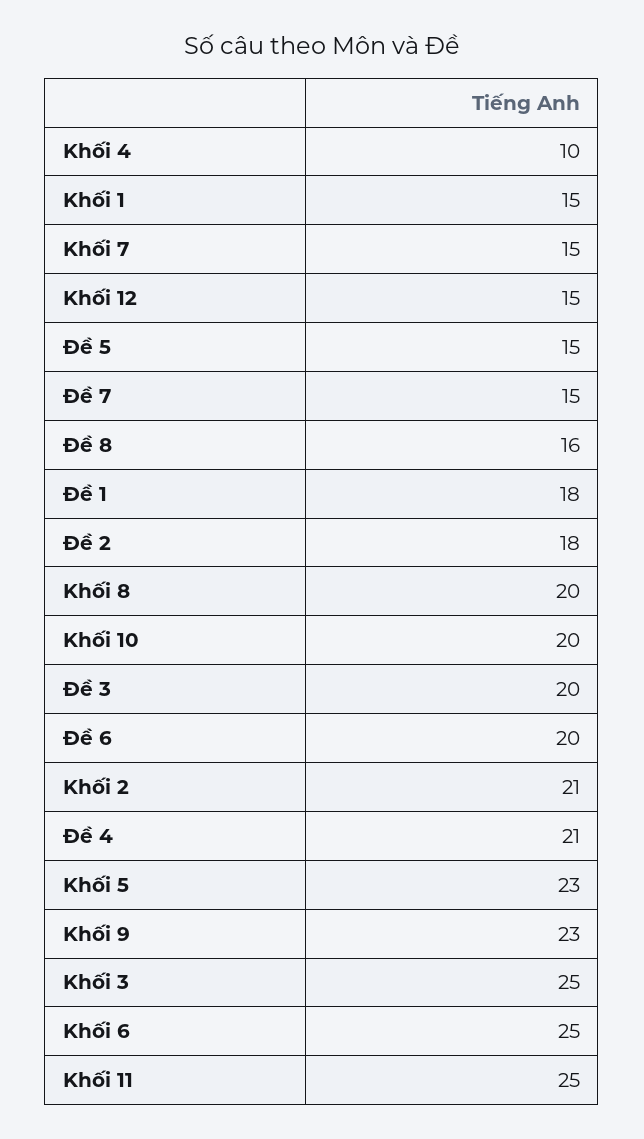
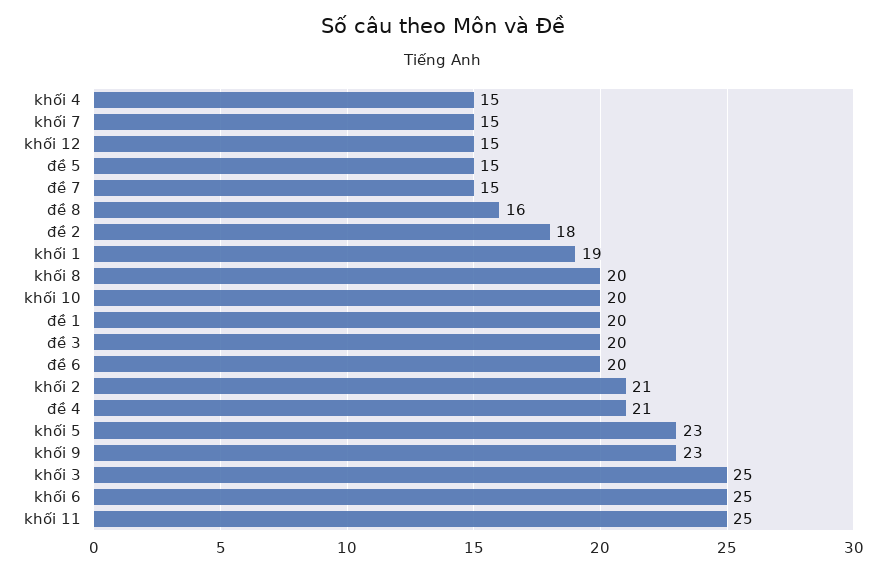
Khối 4: 10 -> 15
Khối 1: 15 -> 19
Đề 1: 18 -> 20

